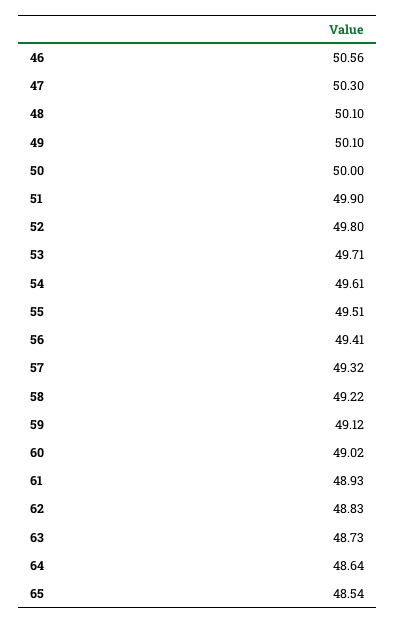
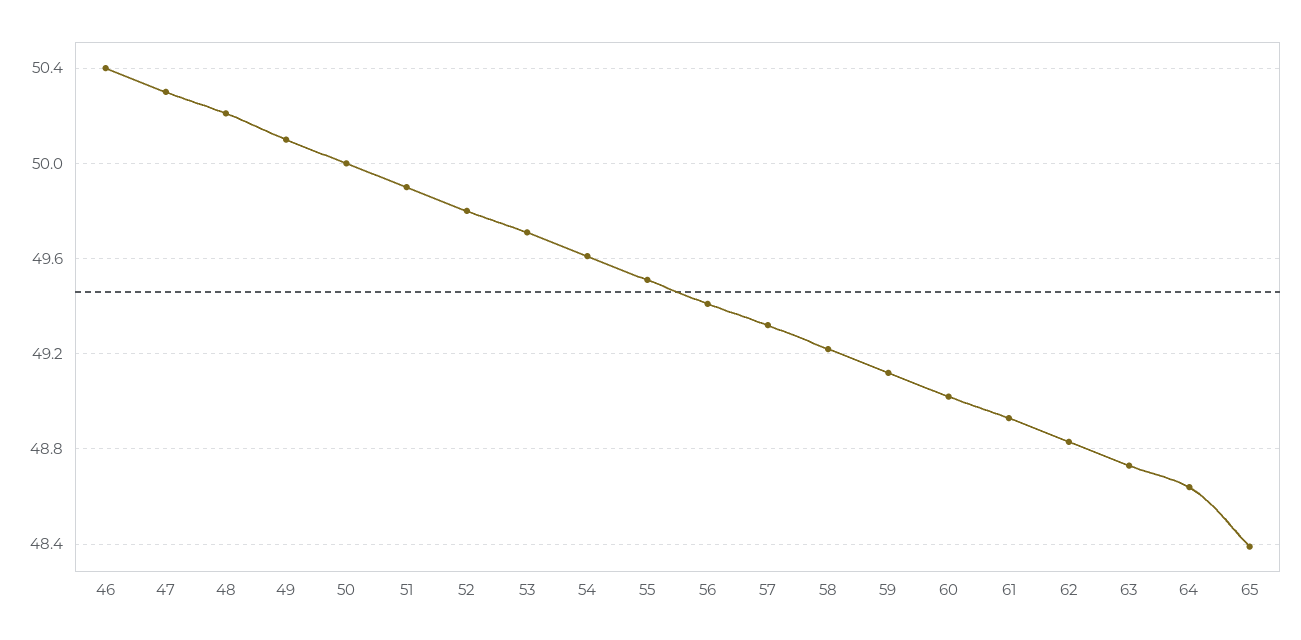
46: 50.56 -> 50.4
48: 50.1 -> 50.2
65: 48.54 -> 48.4

